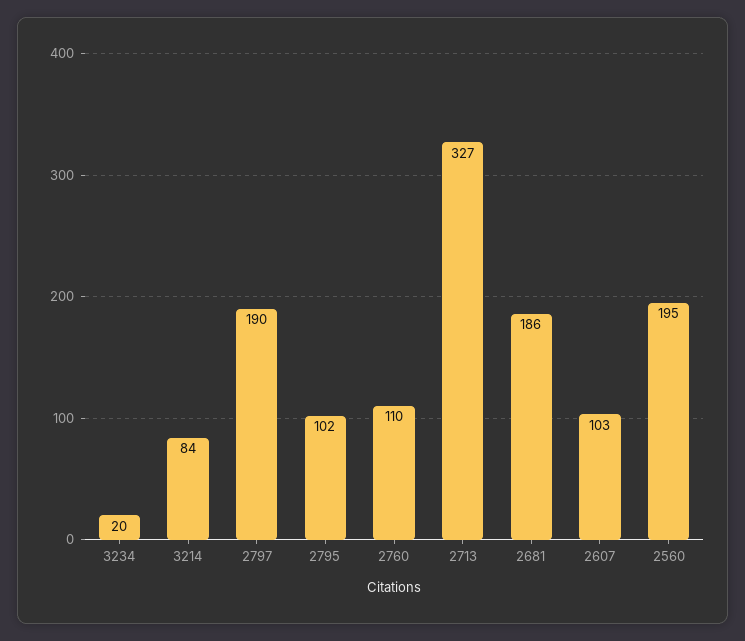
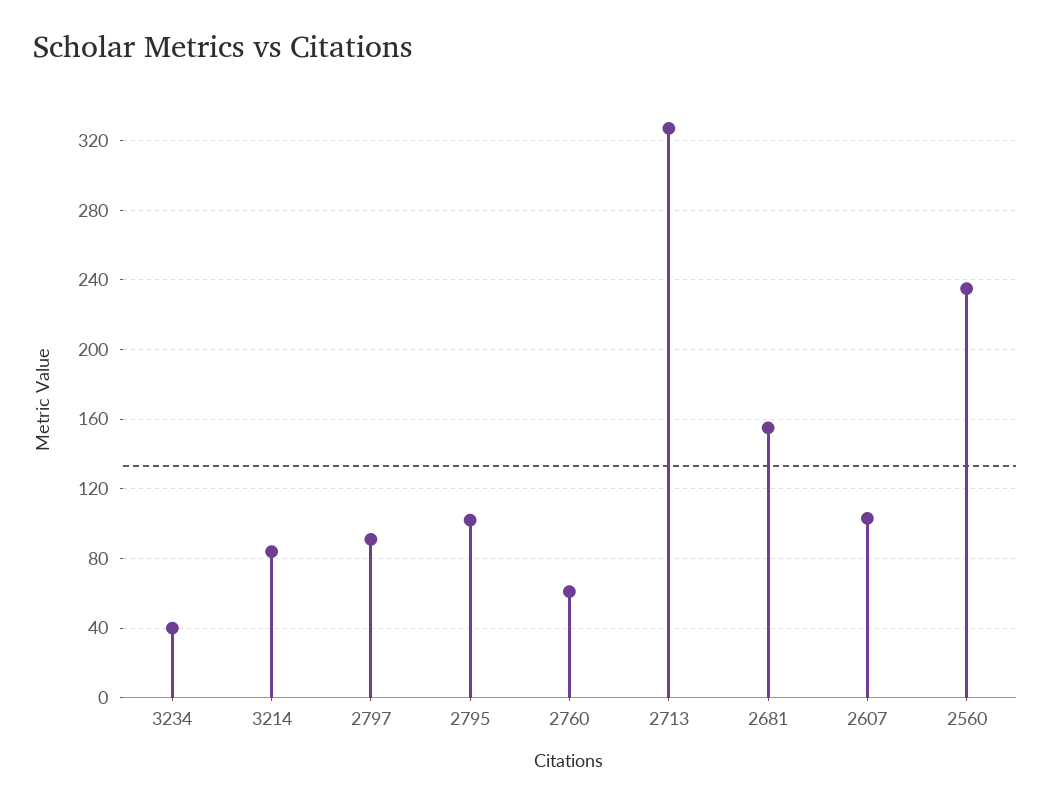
3234: 20 -> 40
2797: 190 -> 90
2760: 110 -> 60
2681: 186 -> 155
2560: 195 -> 235

